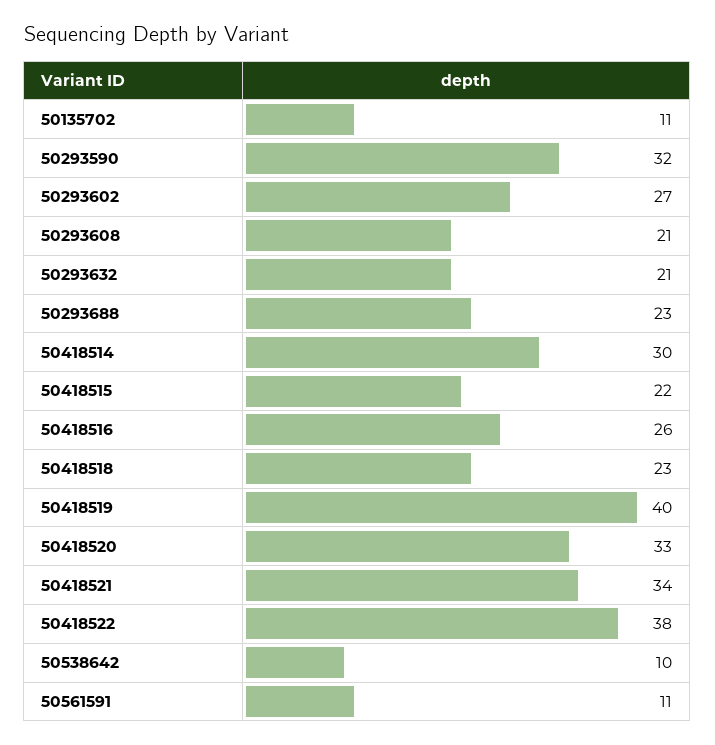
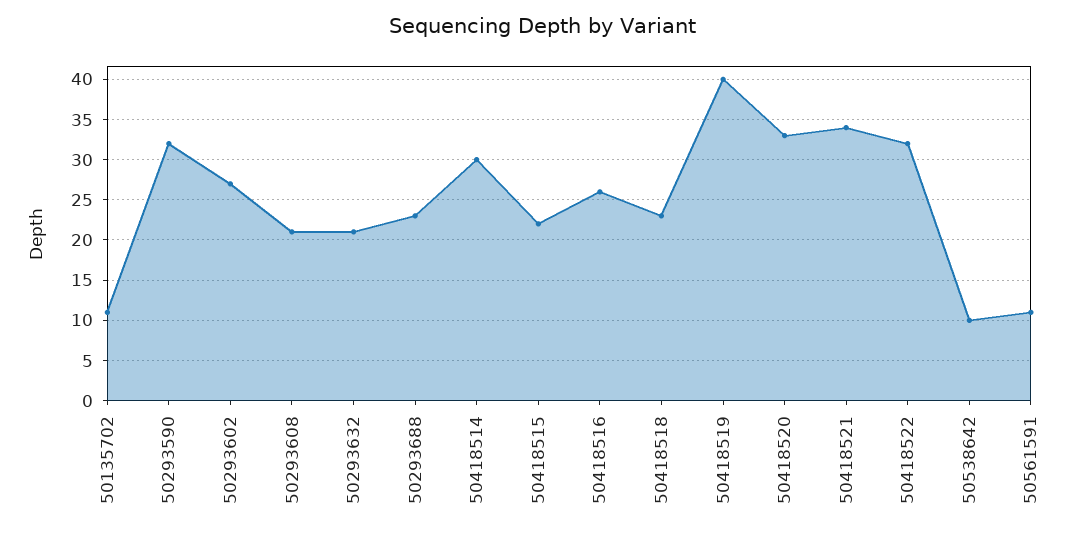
50418522: 38 -> 32

